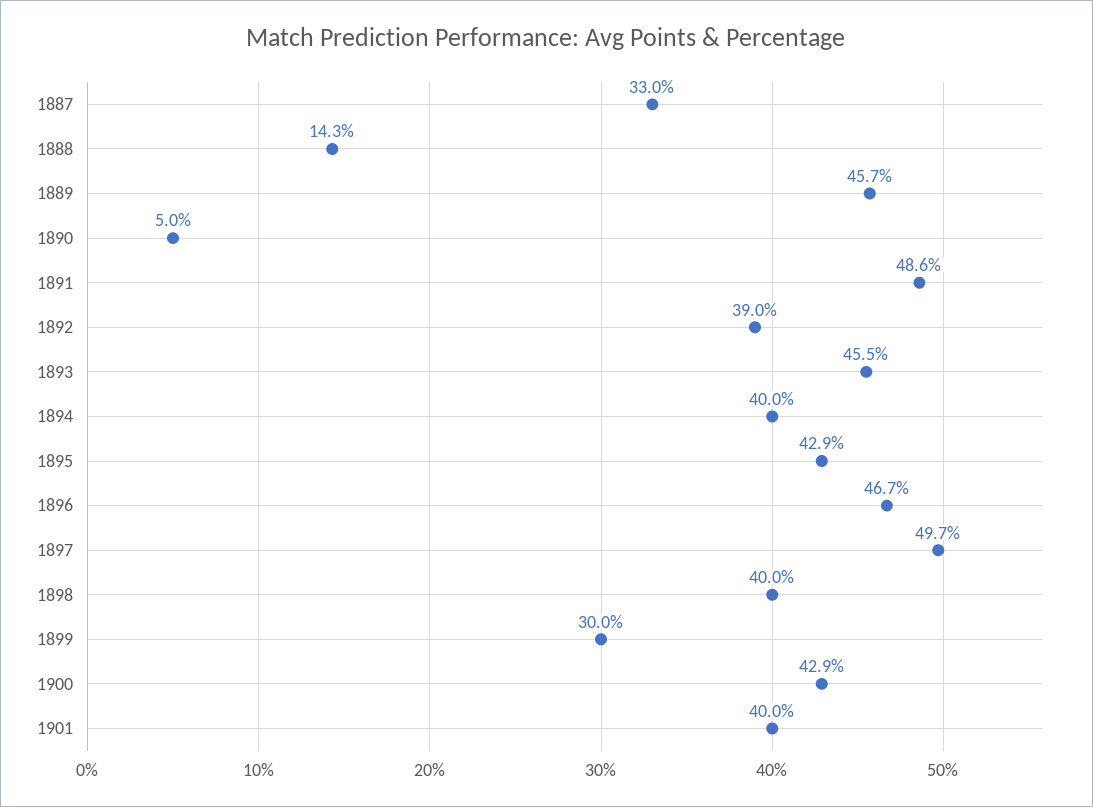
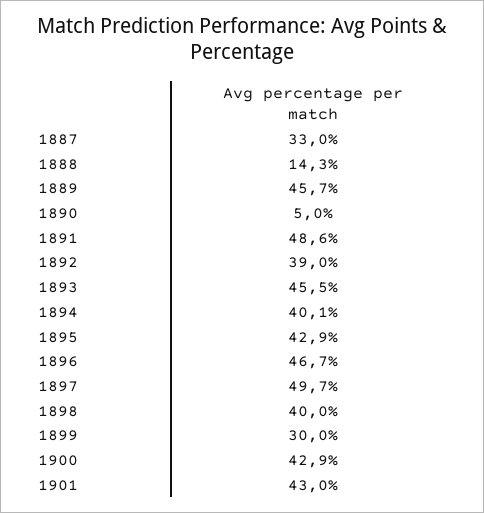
1894: 40 -> 40.1
1901: 40 -> 43

